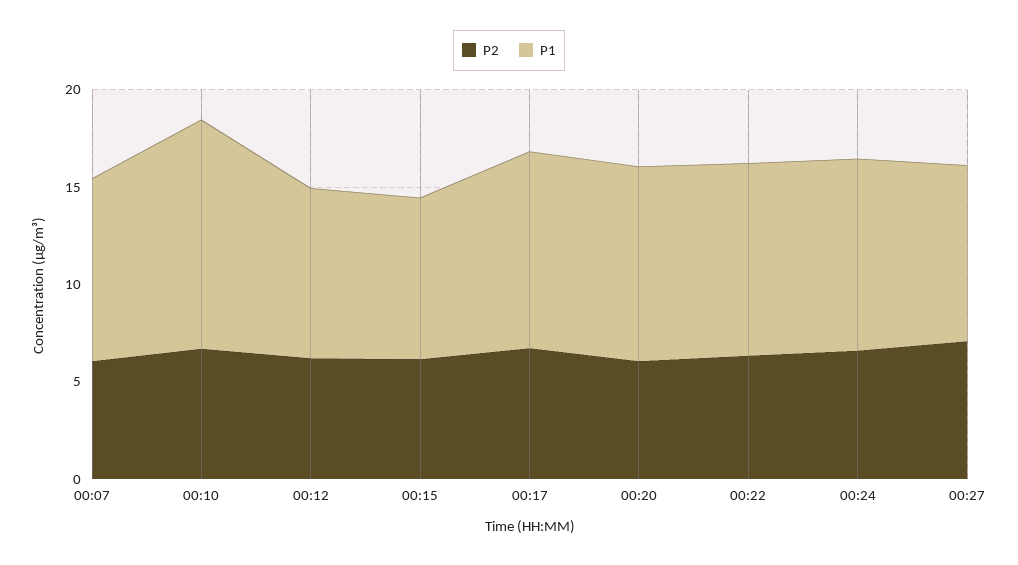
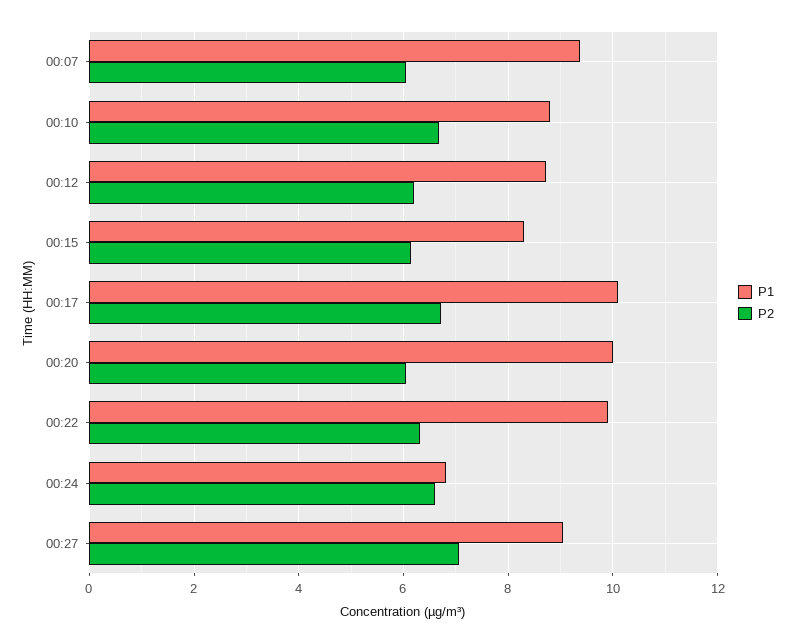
P1, 00:10: 12 -> 8.8
P1, 00:24: 10 -> 6.8

